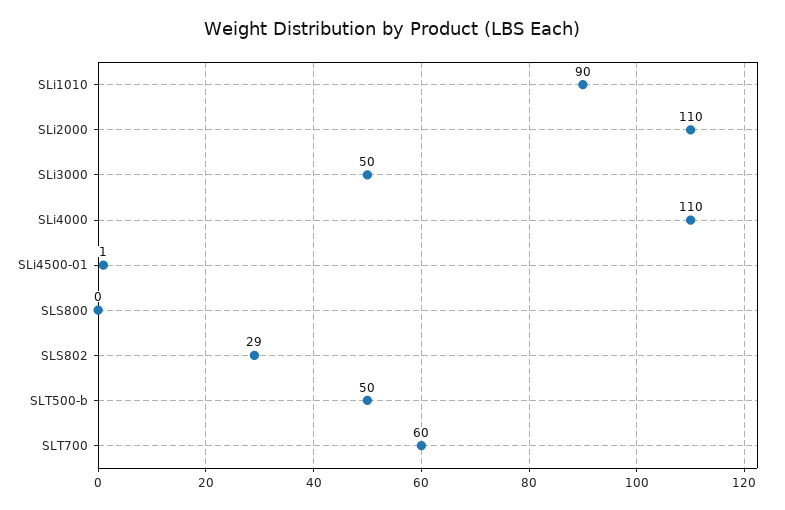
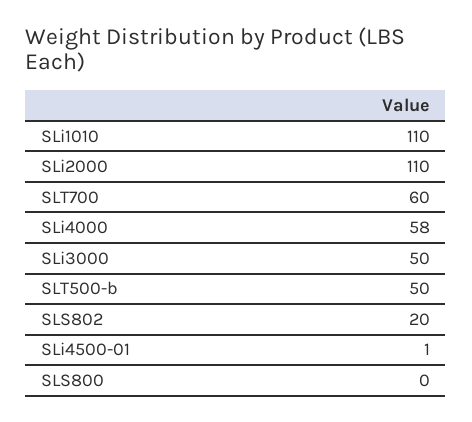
SLi1010: 90 -> 110
SLi4000: 110 -> 58
SLS802: 29 -> 20

